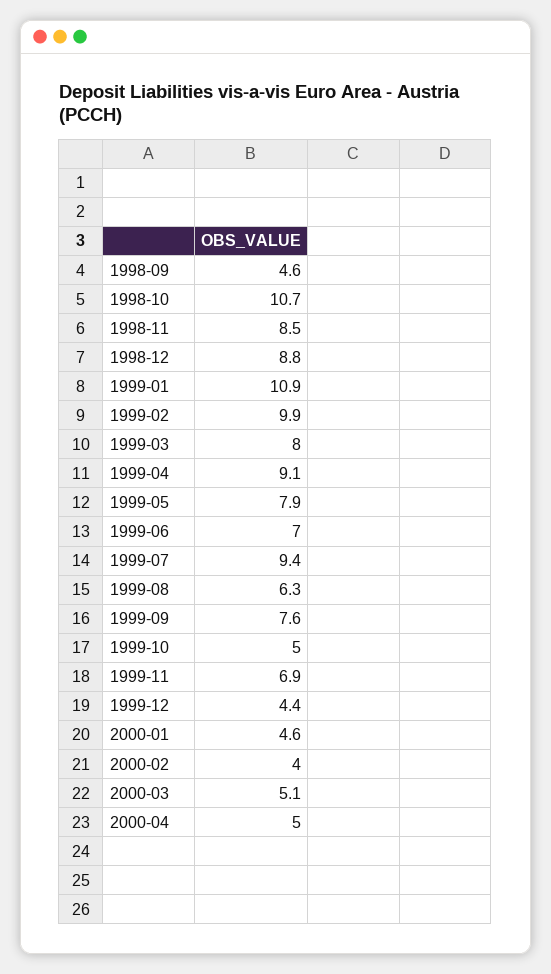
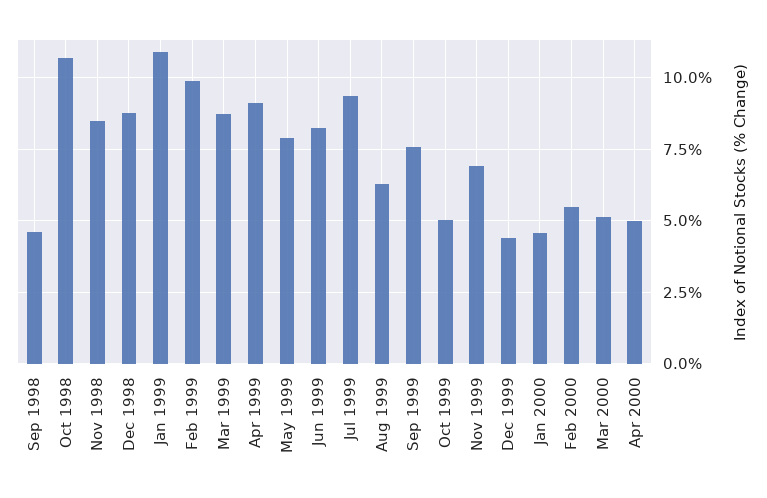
1999-03: 8 -> 8.75
1999-06: 7 -> 8.25
2000-02: 4 -> 5.5

